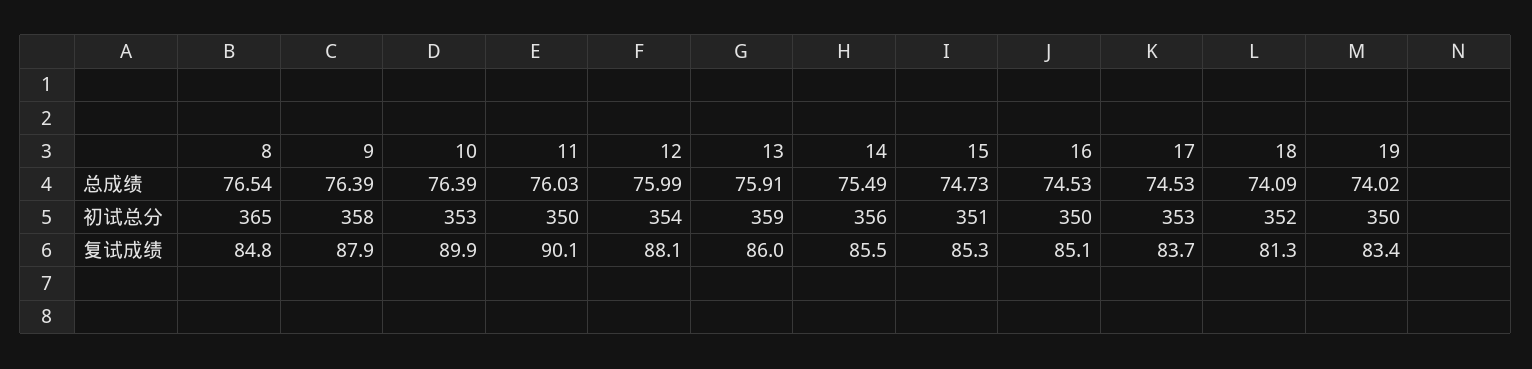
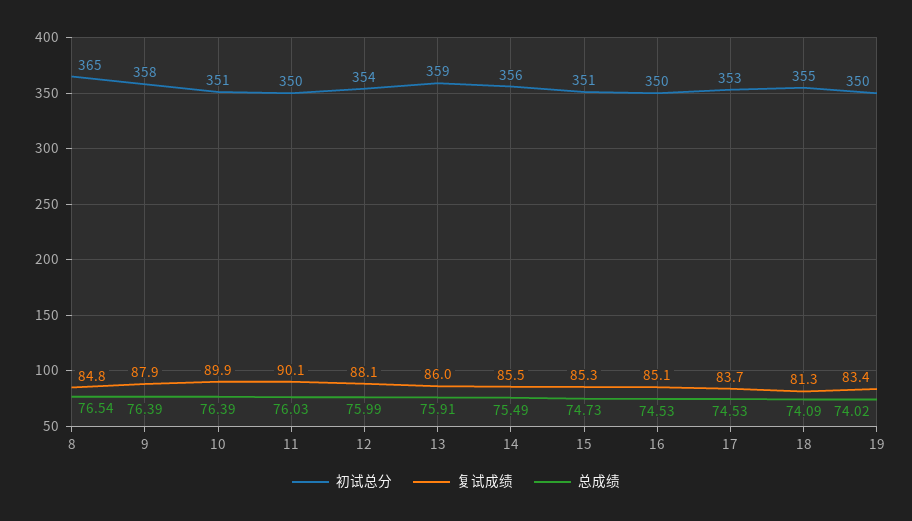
初试总分, 10: 353 -> 351
初试总分, 18: 352 -> 355

